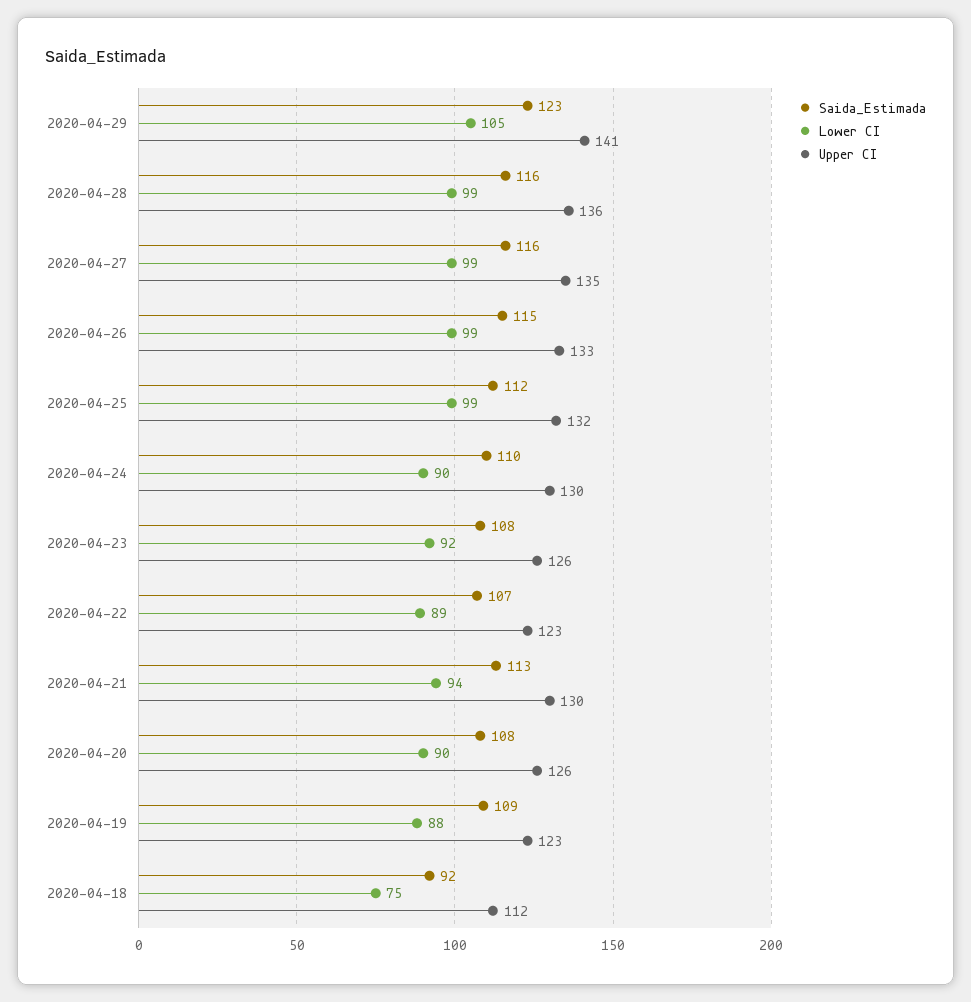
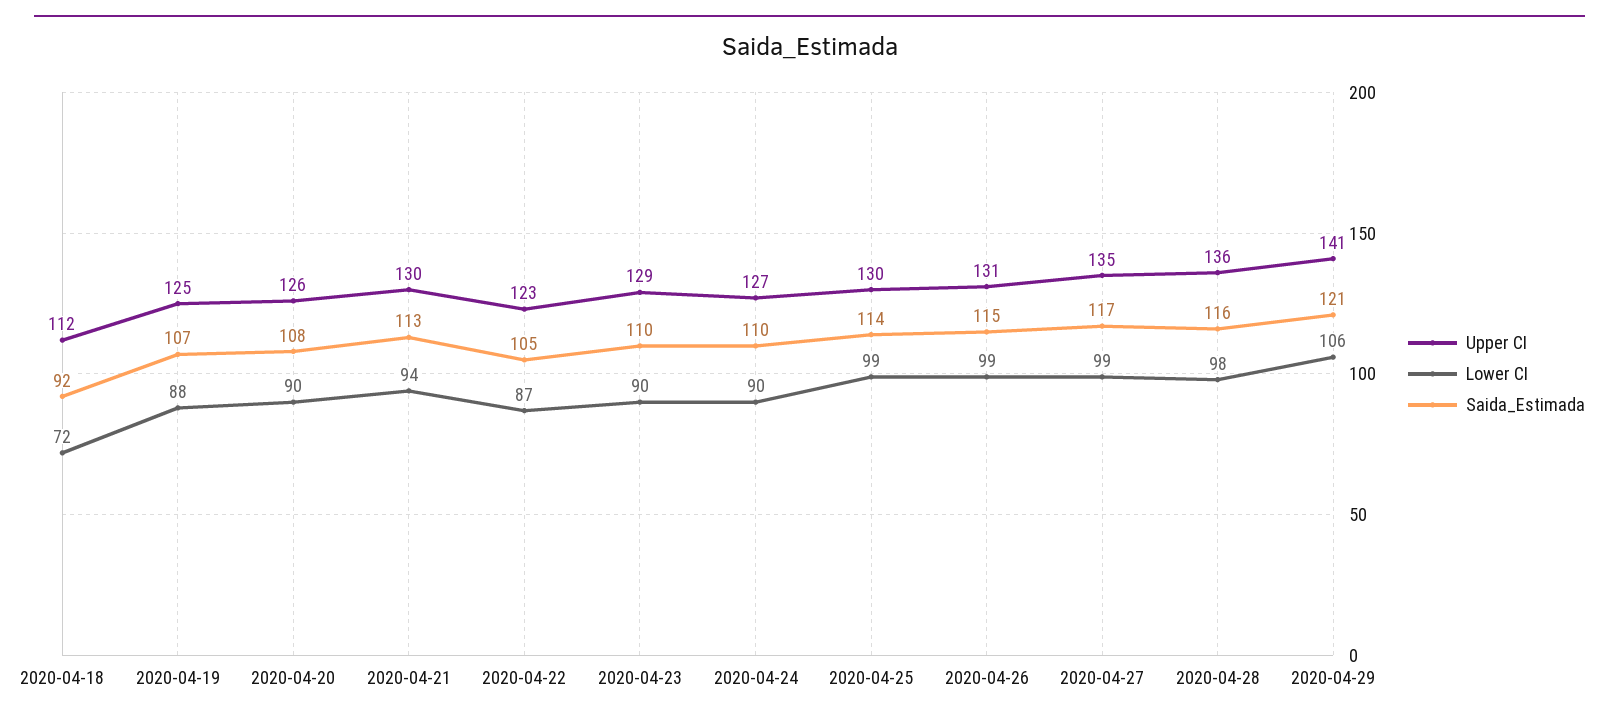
Saida_Estimada, 2020-04-29: 123 -> 121
Lower CI, 2020-04-29: 105 -> 106
Lower CI, 2020-04-28: 99 -> 98
Saida_Estimada, 2020-04-27: 116 -> 117
Upper CI, 2020-04-26: 133 -> 131
Saida_Estimada, 2020-04-25: 112 -> 114
Upper CI, 2020-04-25: 132 -> 130
Upper CI, 2020-04-24: 130 -> 127
Saida_Estimada, 2020-04-23: 108 -> 110
Lower CI, 2020-04-23: 92 -> 90
Upper CI, 2020-04-23: 126 -> 129
Saida_Estimada, 2020-04-22: 107 -> 105
Lower CI, 2020-04-22: 89 -> 87
Saida_Estimada, 2020-04-19: 109 -> 107
Upper CI, 2020-04-19: 123 -> 125
Lower CI, 2020-04-18: 75 -> 72

